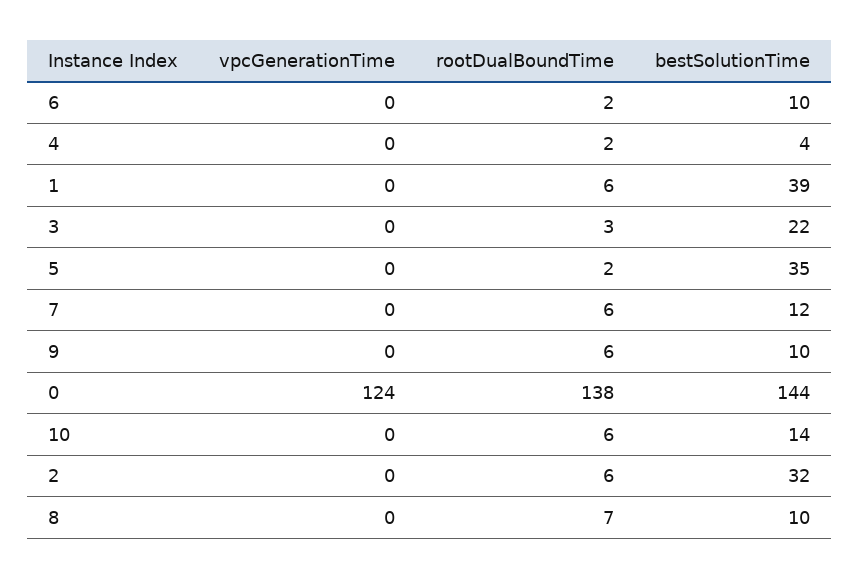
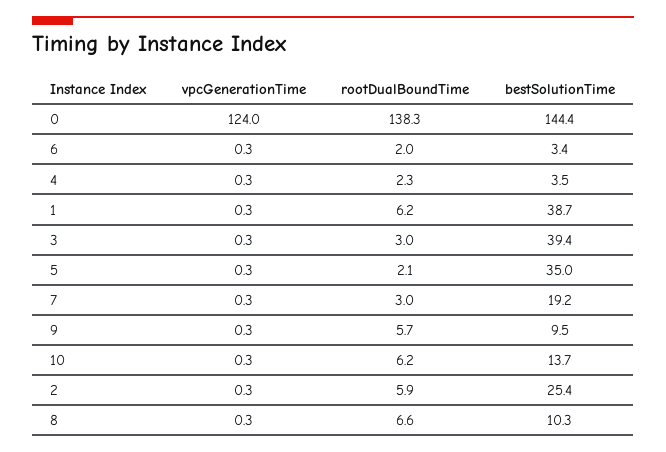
bestSolutionTime, 6: 10 -> 3.4
bestSolutionTime, 3: 22 -> 39.4
rootDualBoundTime, 7: 6 -> 3
bestSolutionTime, 7: 12 -> 19.2
bestSolutionTime, 2: 32 -> 25.4

